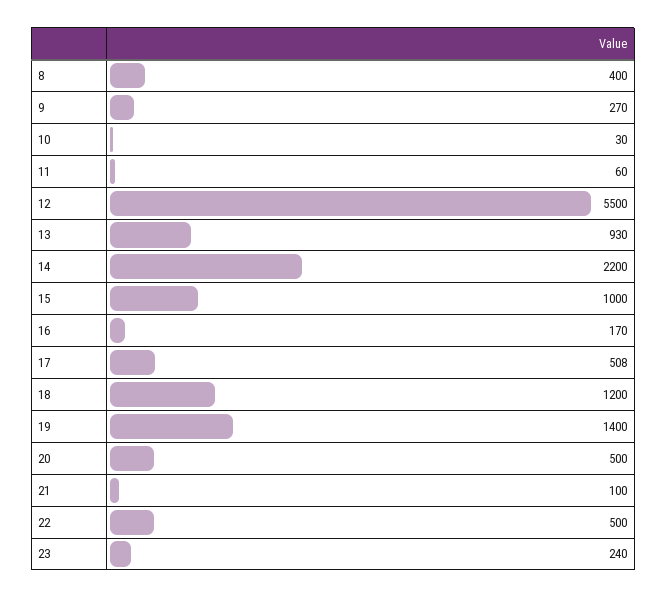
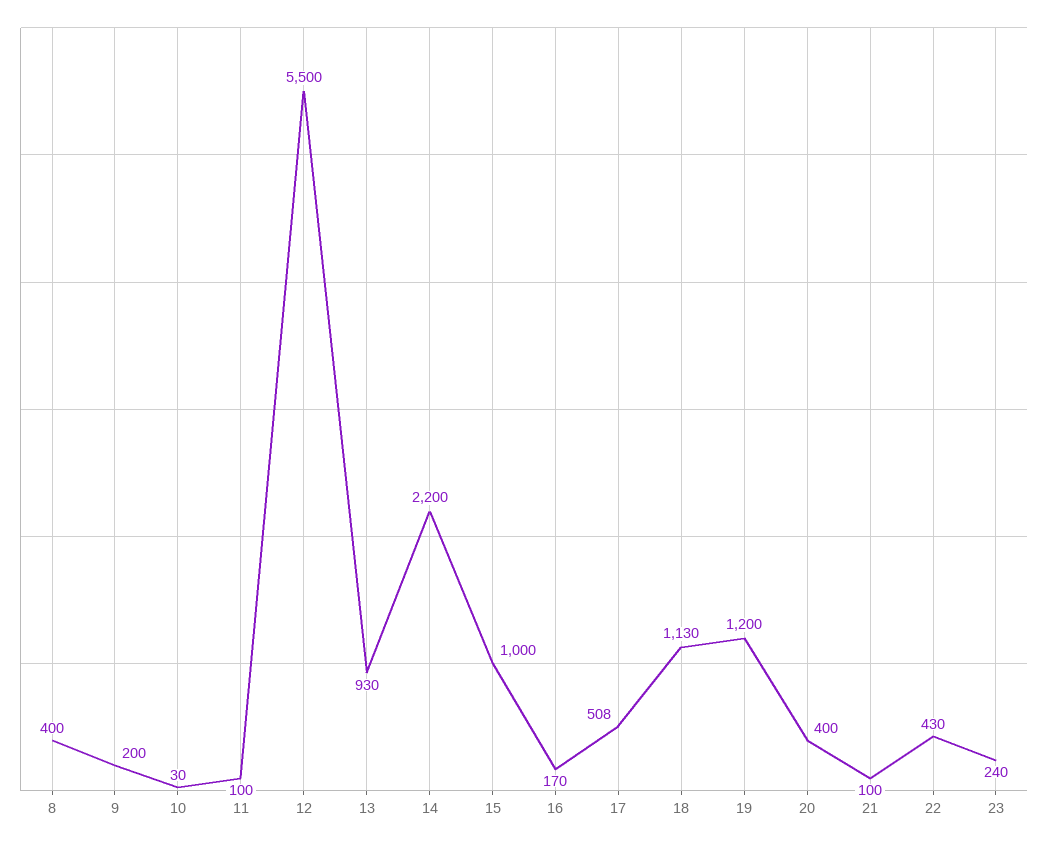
9: 270 -> 200
11: 60 -> 100
18: 1200 -> 1130
19: 1400 -> 1200
20: 500 -> 400
22: 500 -> 430

